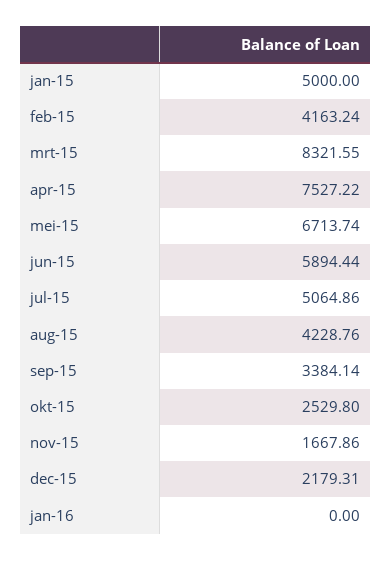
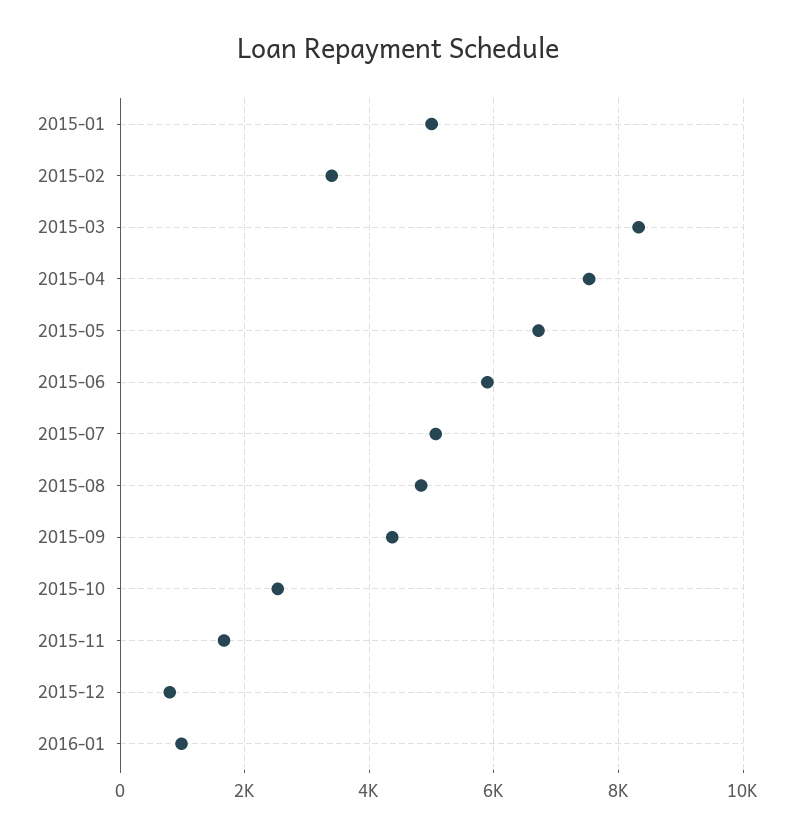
feb-15: 4163.24 -> 3400
aug-15: 4228.76 -> 4800
sep-15: 3384.14 -> 4400
dec-15: 2179.31 -> 800
jan-16: 0 -> 1000

